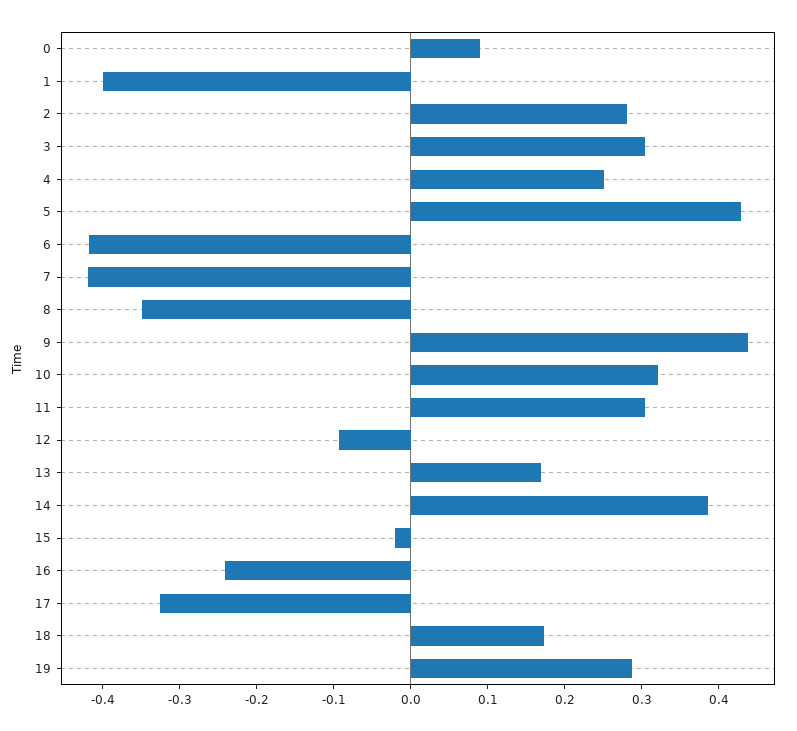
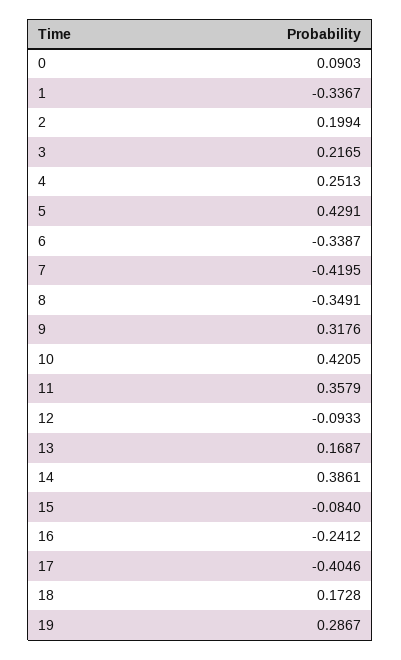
1: -0.4 -> -0.3367
2: 0.28 -> 0.1994
3: 0.3 -> 0.2165
6: -0.42 -> -0.3387
9: 0.44 -> 0.3176
10: 0.32 -> 0.4205
11: 0.3 -> 0.3579
15: -0.02 -> -0.084
17: -0.32 -> -0.4046

